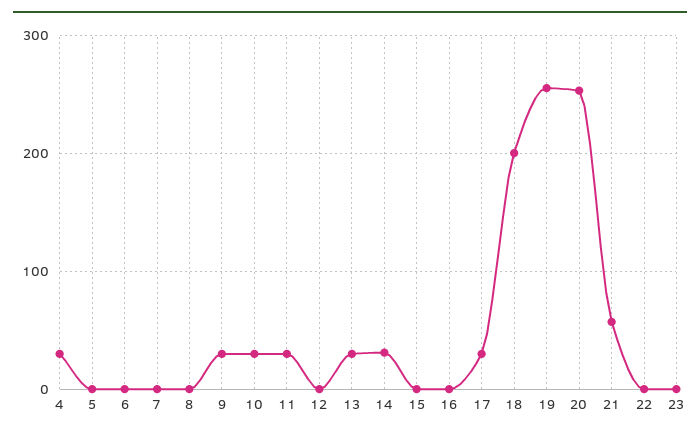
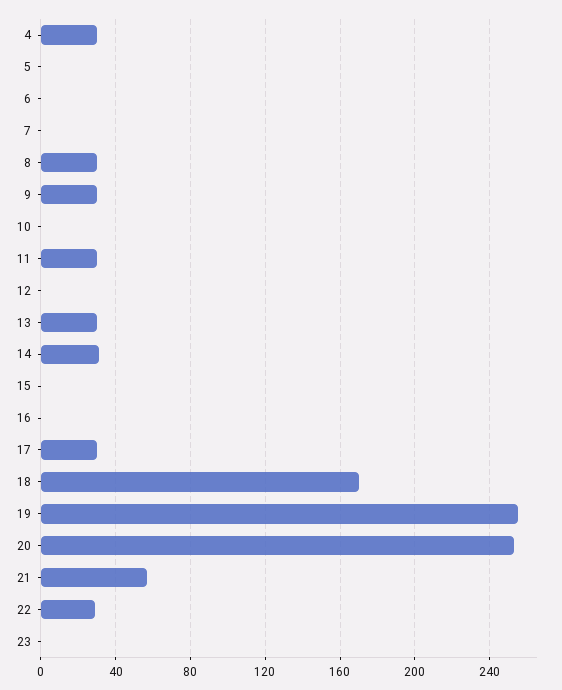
8: 0 -> 30
10: 30 -> 0
18: 200 -> 170
22: 0 -> 30

